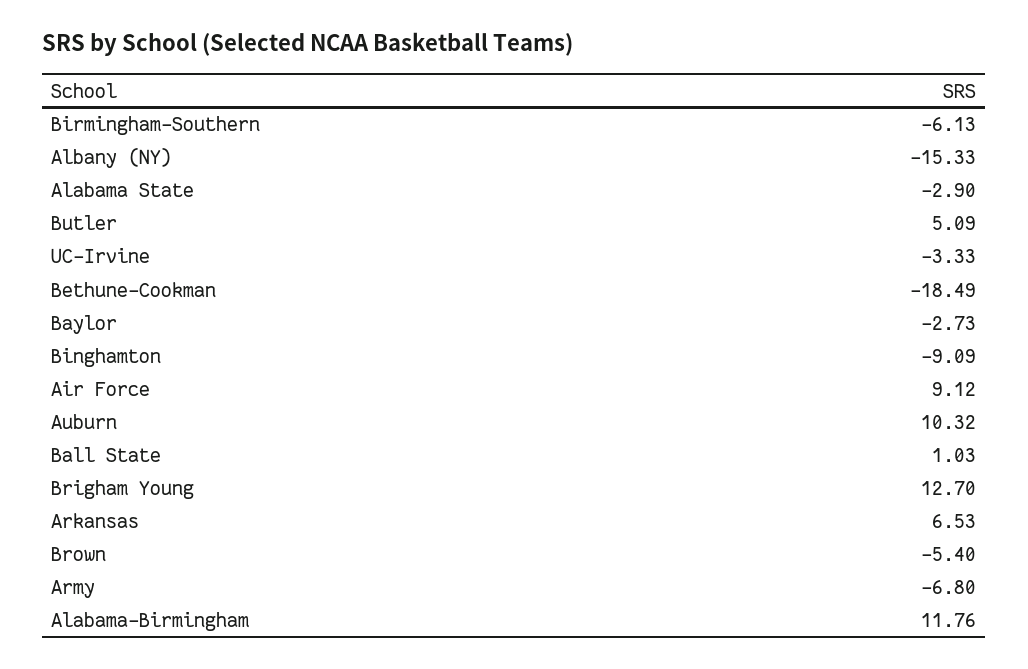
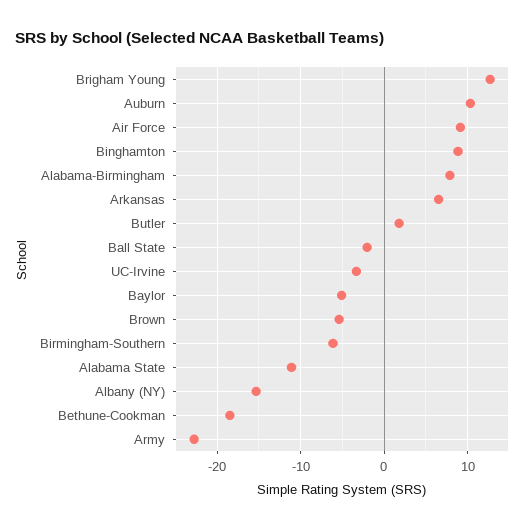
Alabama State: -2.9 -> -11
Butler: 5.09 -> 2
Baylor: -2.73 -> -5
Binghamton: -9.09 -> 9
Ball State: 1.03 -> -2
Army: -6.8 -> -23
Alabama-Birmingham: 11.76 -> 8

